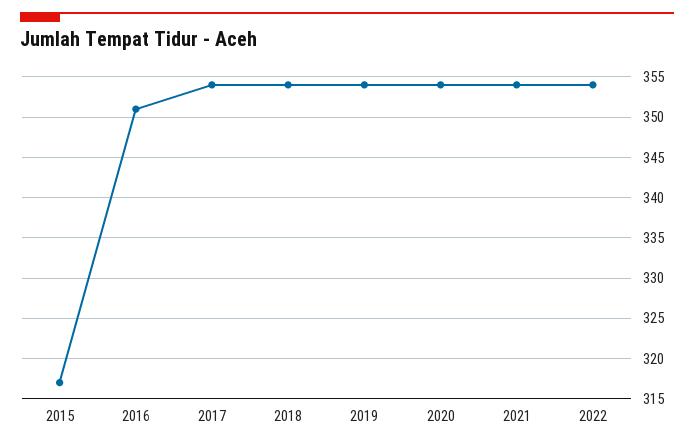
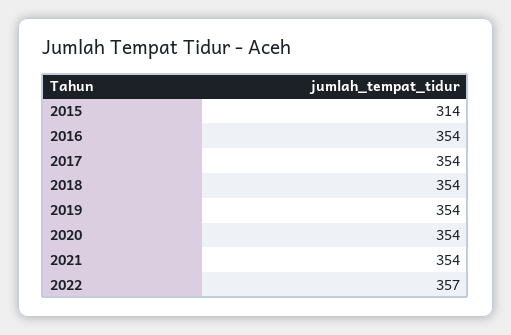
2015: 317 -> 314
2016: 351 -> 354
2022: 354 -> 357

